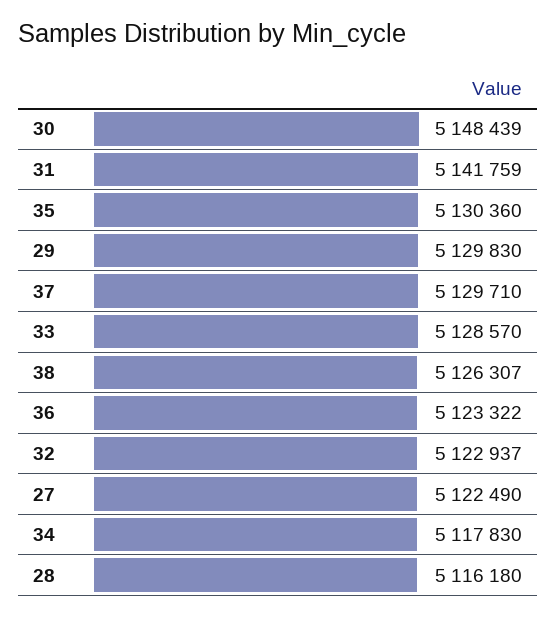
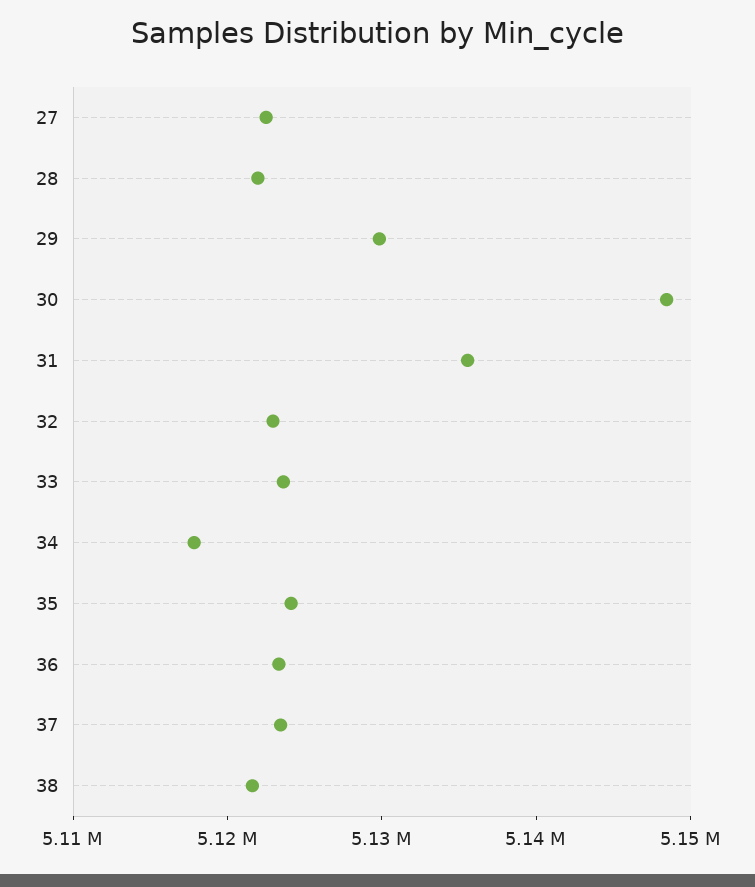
31: 5141759 -> 5136000
35: 5130360 -> 5124000
37: 5129710 -> 5124000
33: 5128570 -> 5124000
38: 5126307 -> 5122000
28: 5116180 -> 5122000

